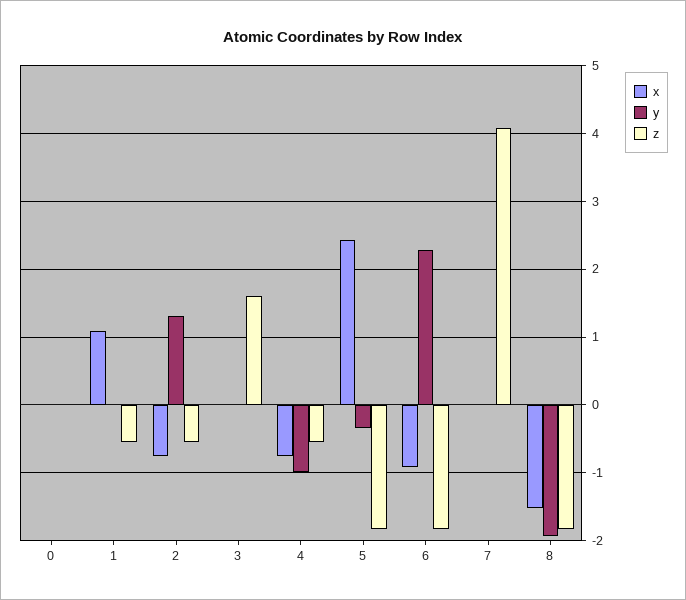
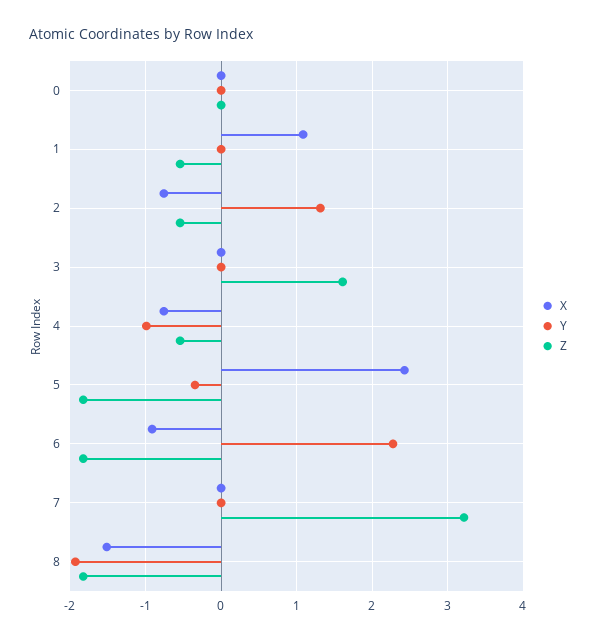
z, 7: 4.1 -> 3.2

